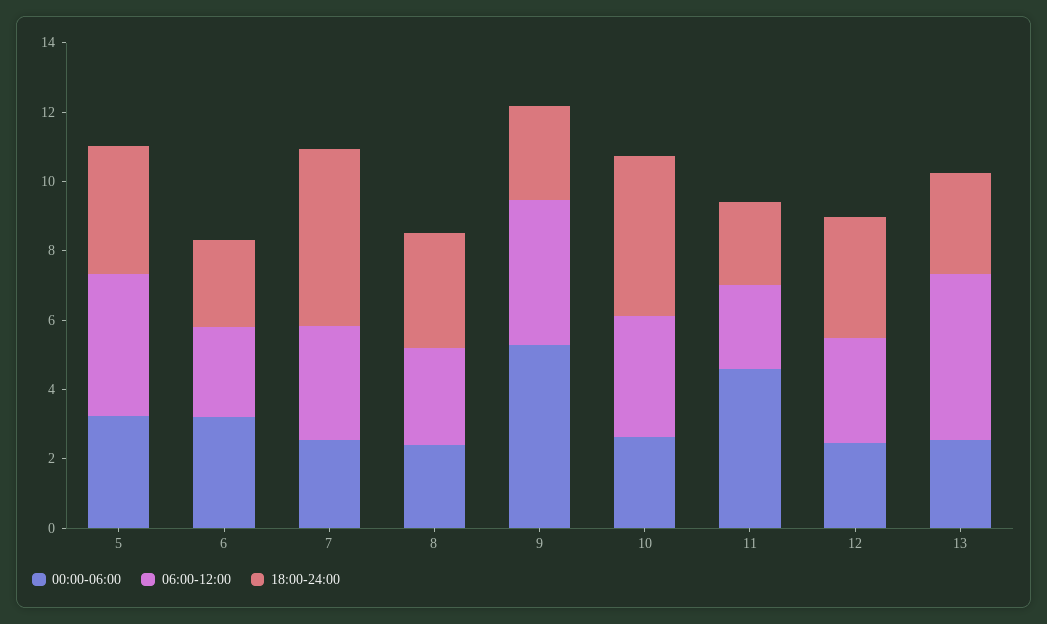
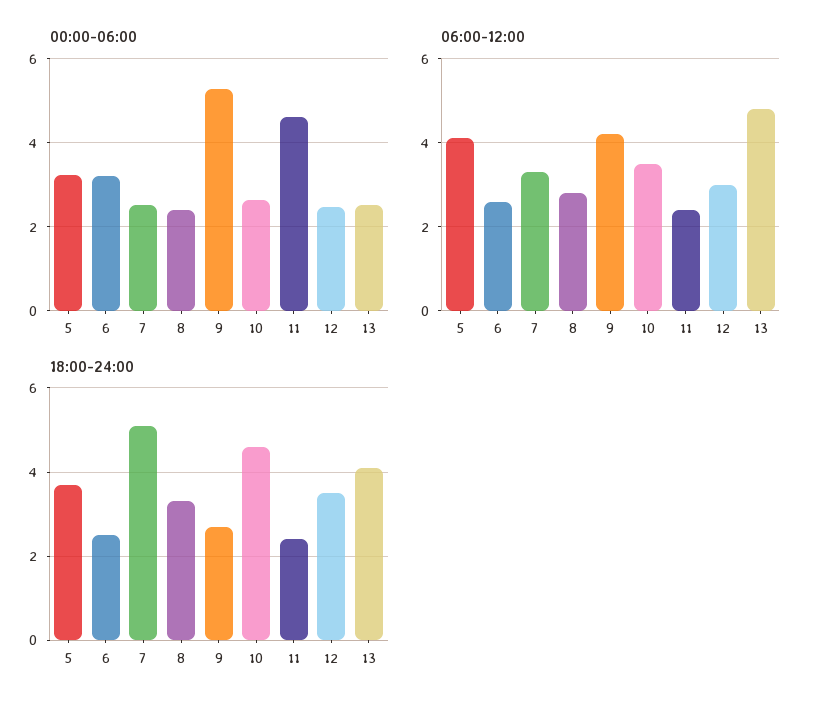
18:00-24:00, 13: 3 -> 4

